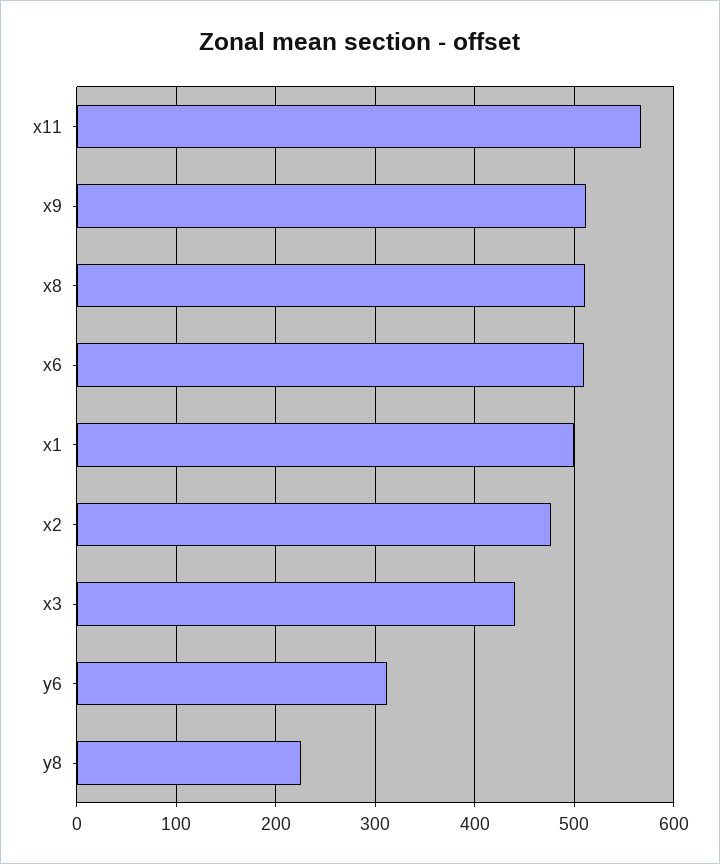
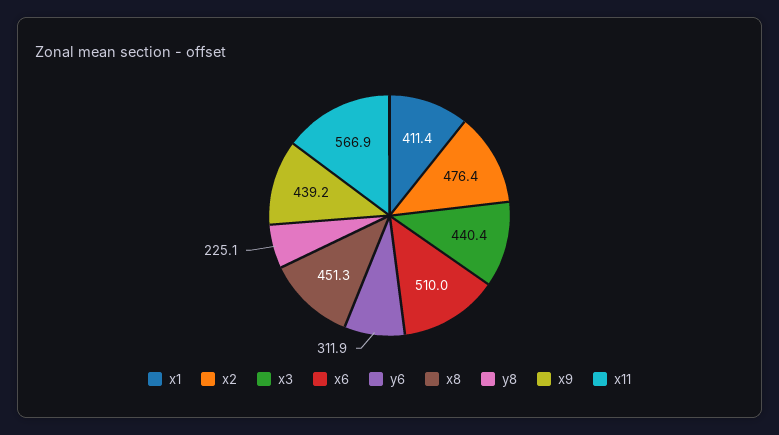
x9: 510 -> 439.2
x8: 510 -> 451.3
x1: 500 -> 411.4

